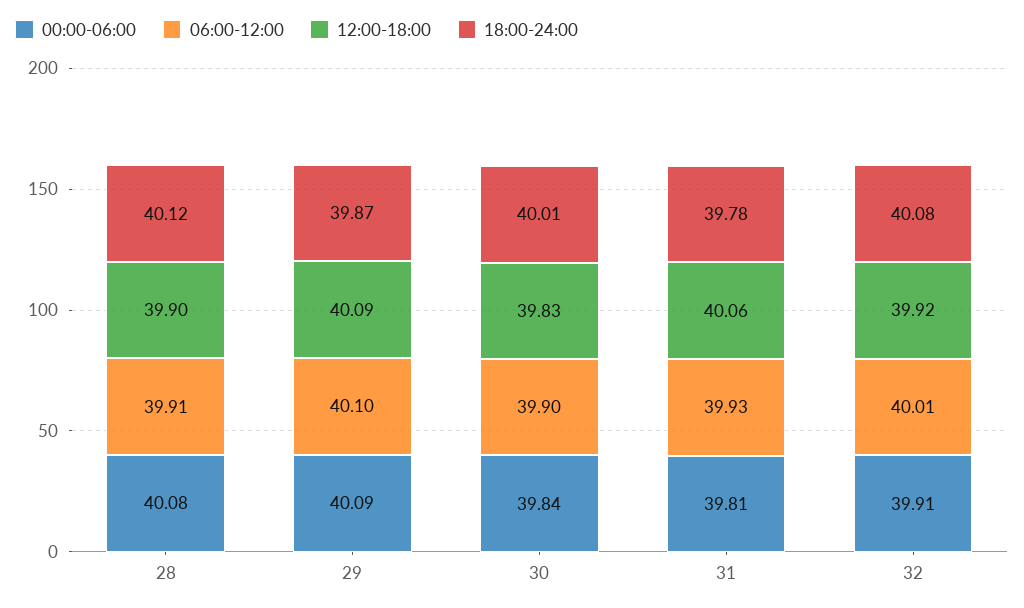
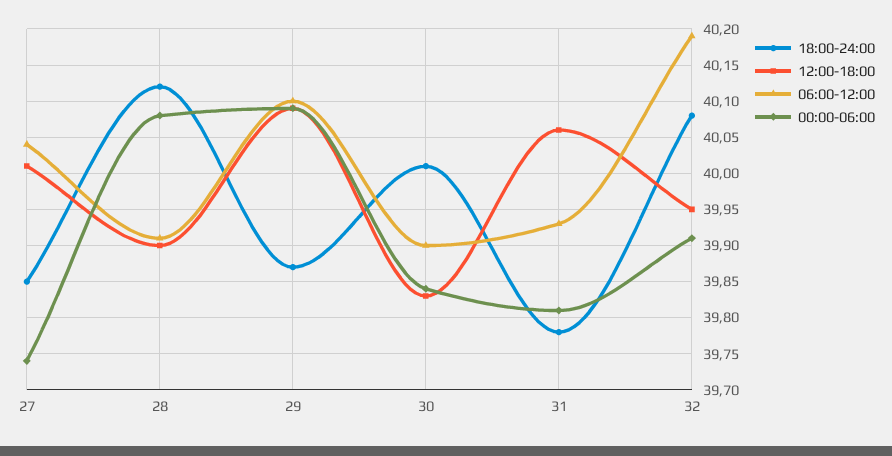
06:00-12:00, 32: 40.01 -> 40.19
12:00-18:00, 32: 39.92 -> 39.95
18:00-24:00, 27: none -> 39.85
12:00-18:00, 27: none -> 40.01
06:00-12:00, 27: none -> 40.04
00:00-06:00, 27: none -> 39.74

